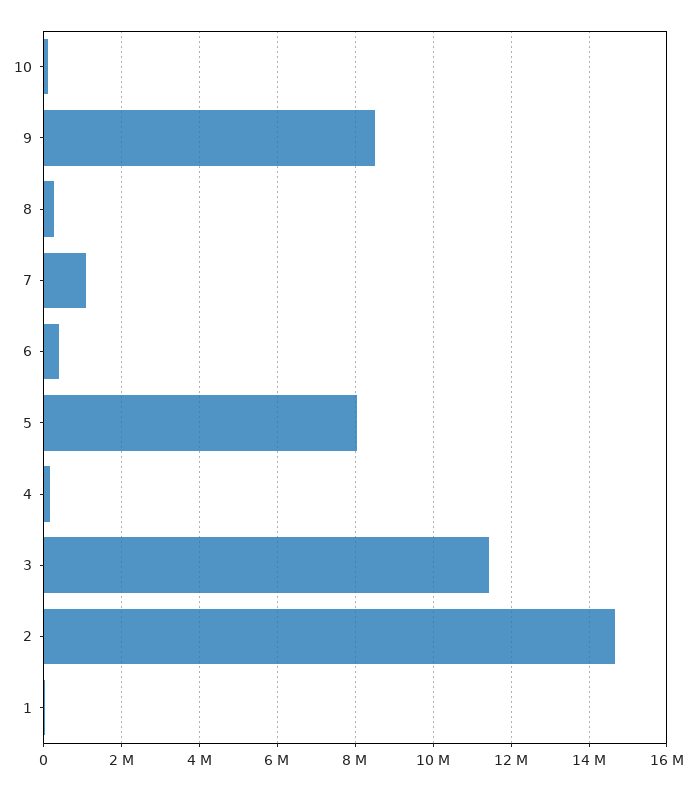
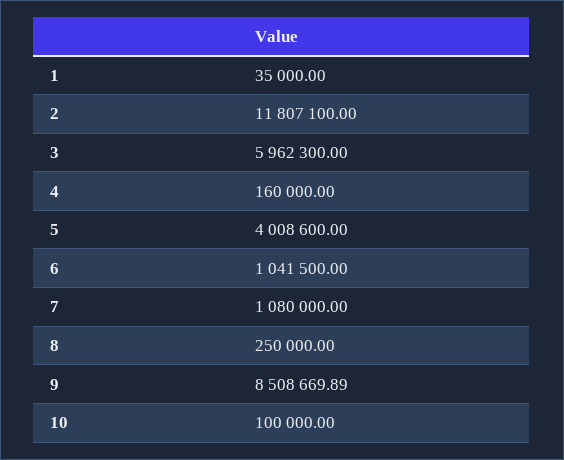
6: 400000 -> 1041500
5: 8000000 -> 4008600
3: 11400000 -> 5962300
2: 14600000 -> 11807100

